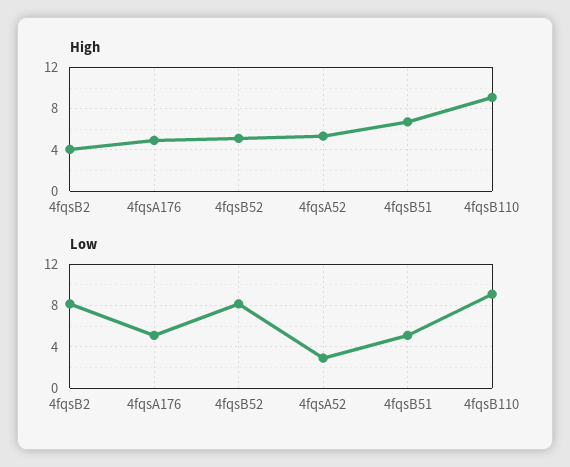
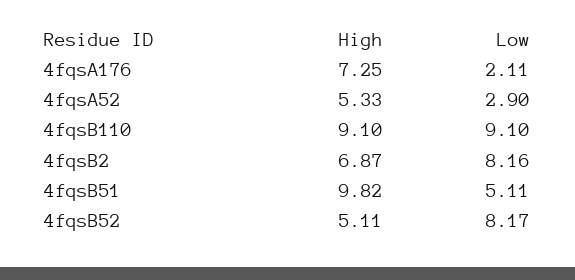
High, 4fqsB2: 4 -> 6.87
High, 4fqsA176: 5 -> 7.25
High, 4fqsB51: 7 -> 9.82
Low, 4fqsA176: 5 -> 2.11

